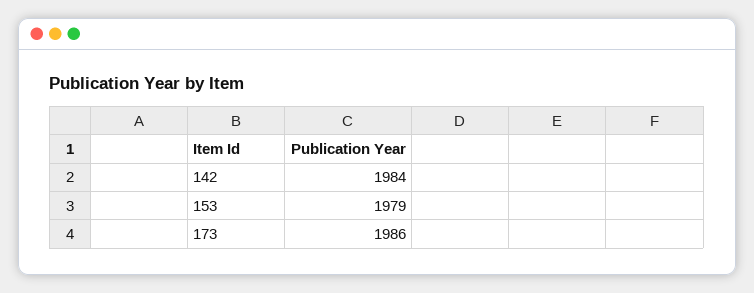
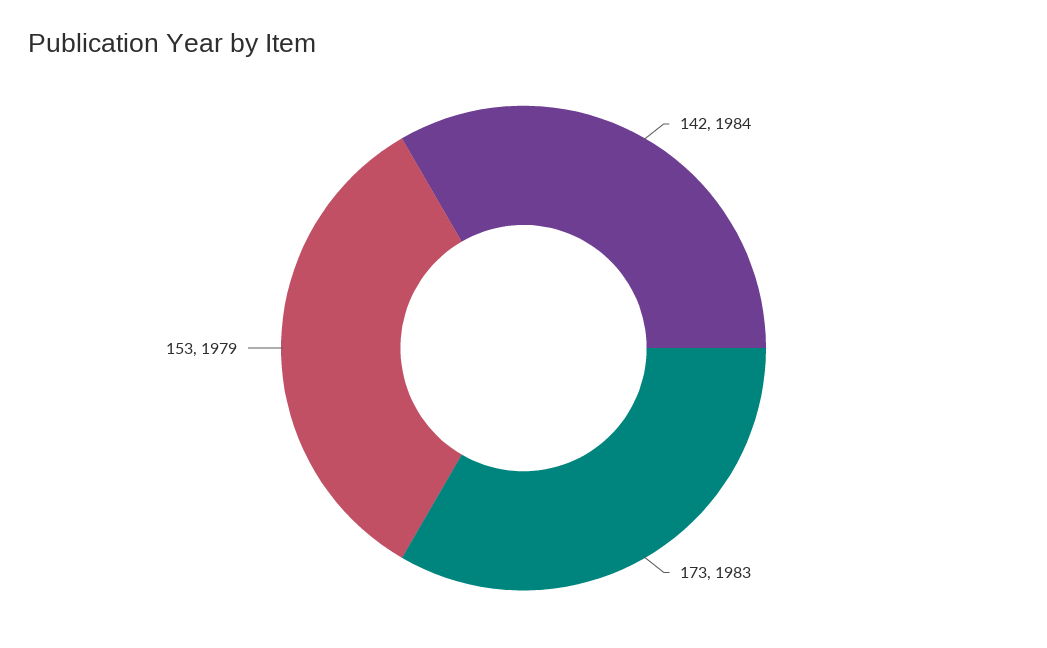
173: 1986 -> 1983

